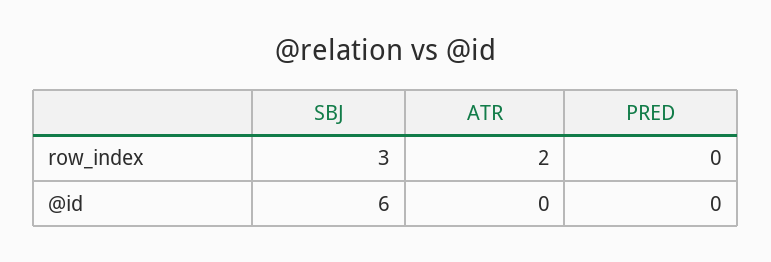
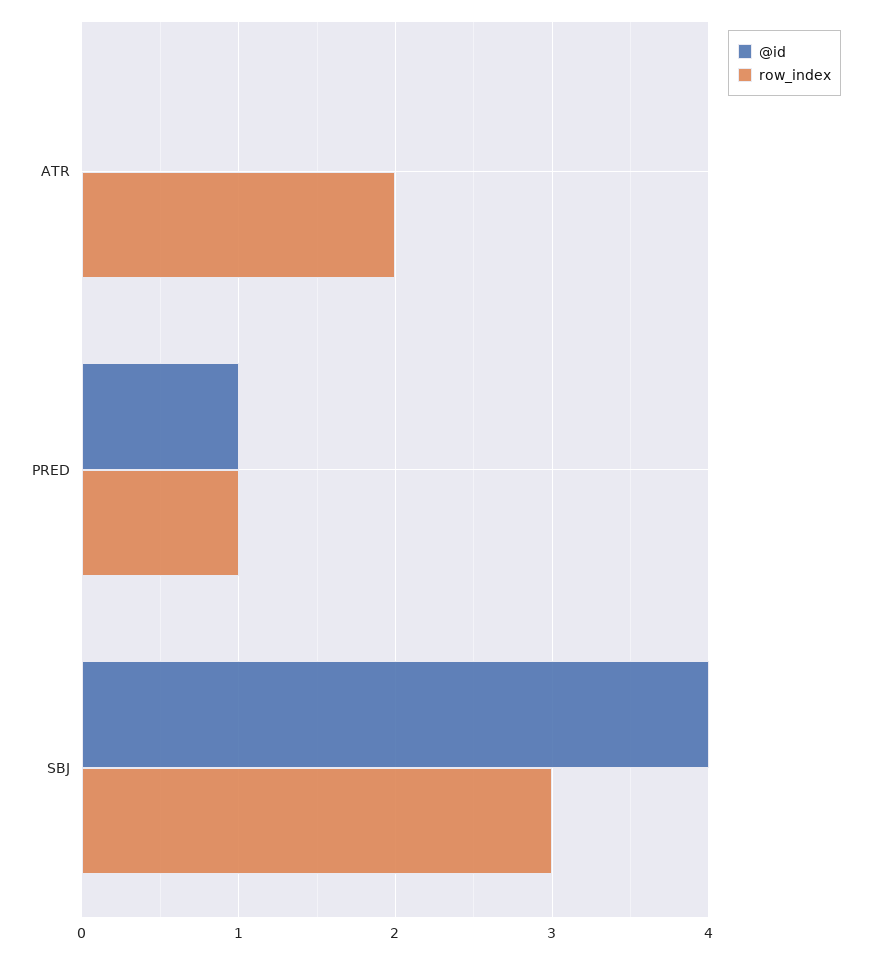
row_index, PRED: 0 -> 1
@id, SBJ: 6 -> 4
@id, PRED: 0 -> 1

